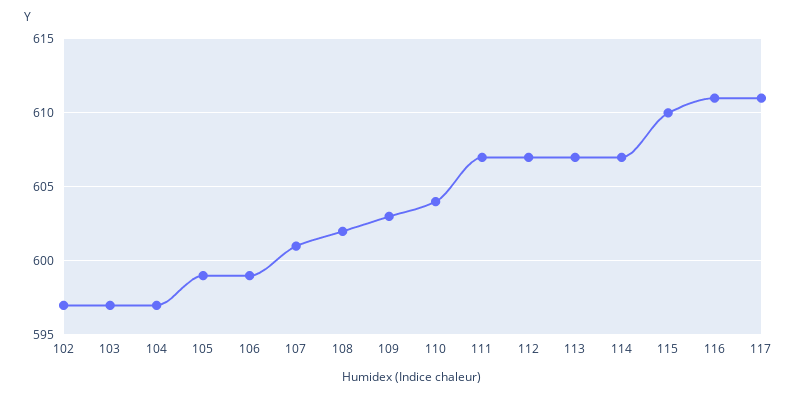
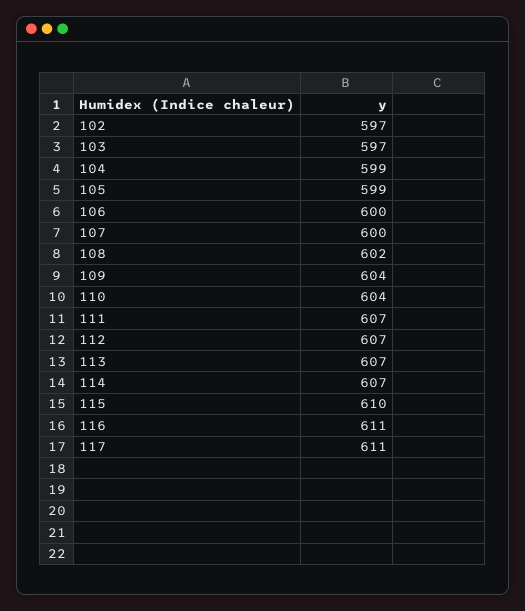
104: 597 -> 599
106: 599 -> 600
107: 601 -> 600
109: 603 -> 604

